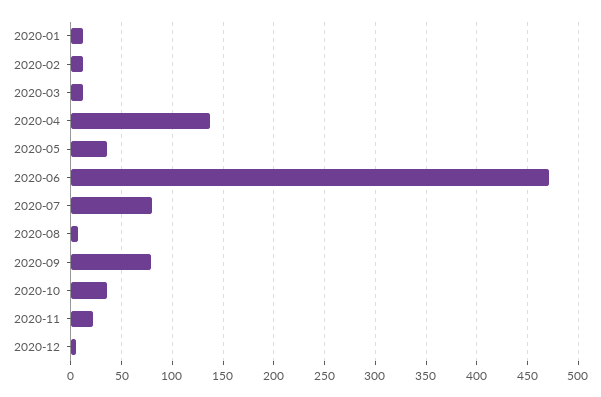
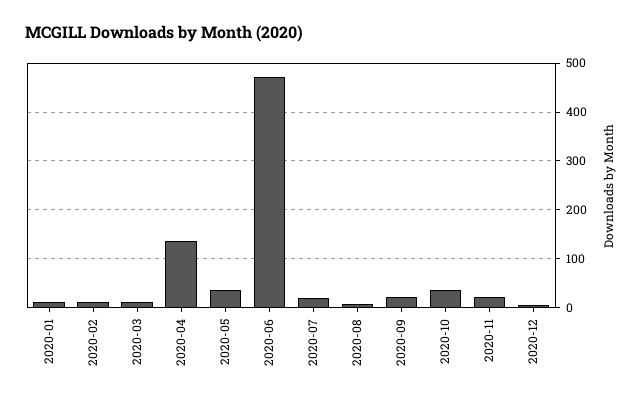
2020-07: 80 -> 20
2020-09: 80 -> 20

